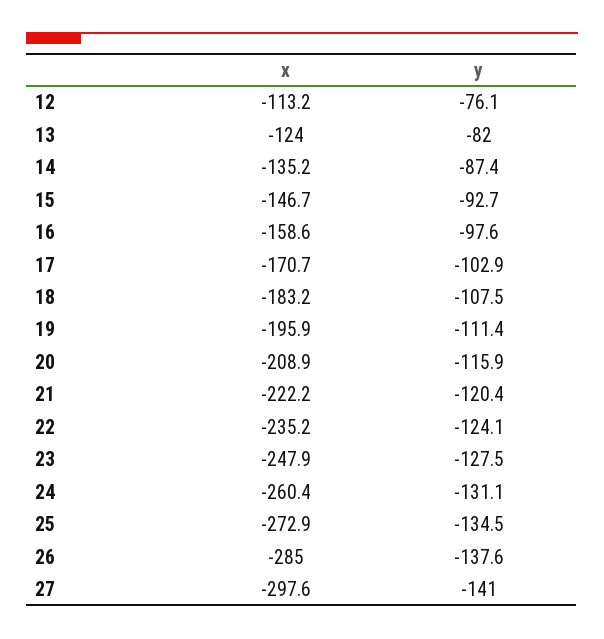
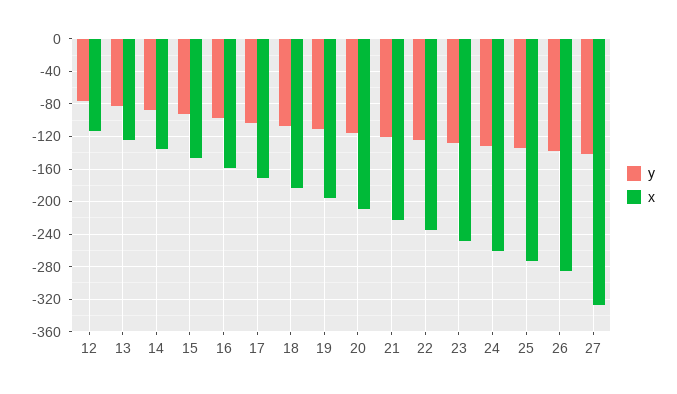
x, 27: -297.6 -> -330

